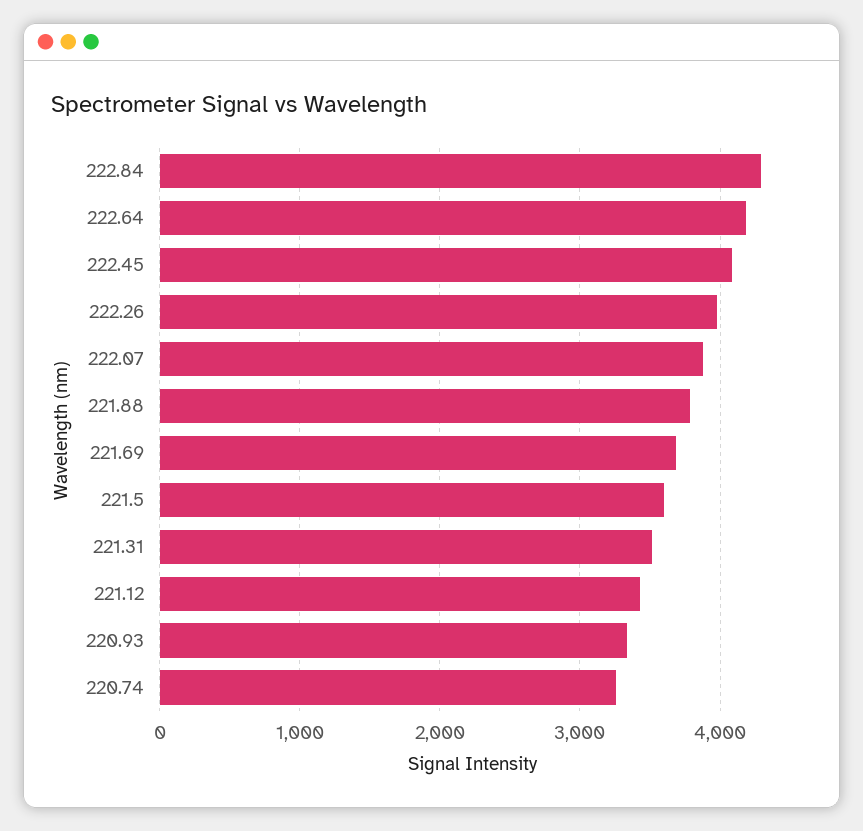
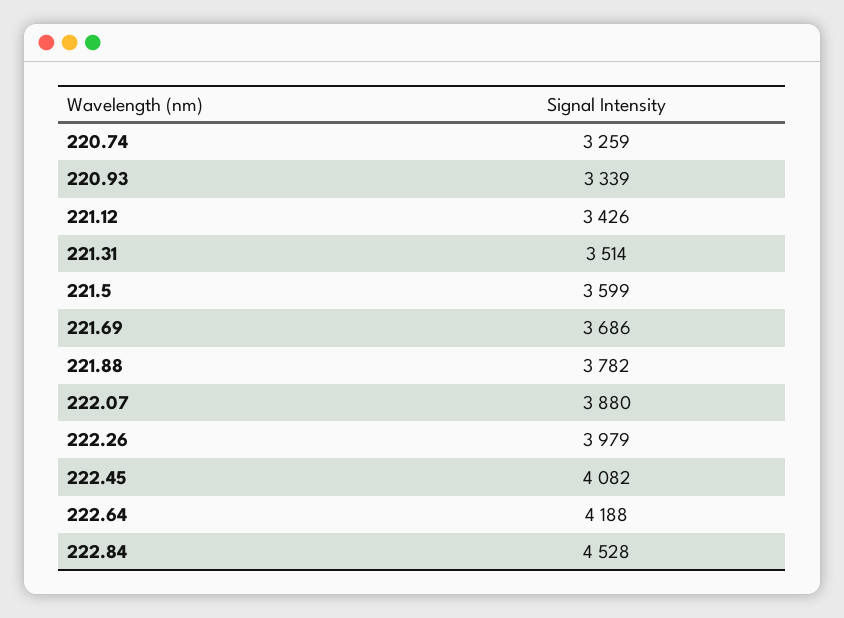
222.84: 4300 -> 4528

